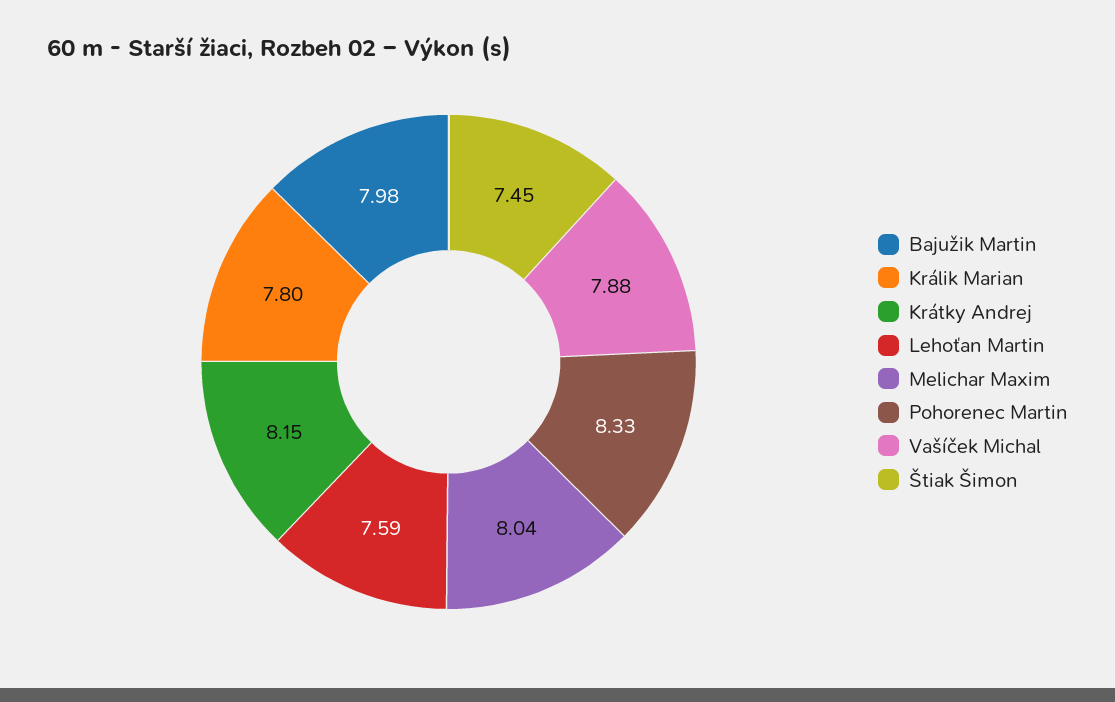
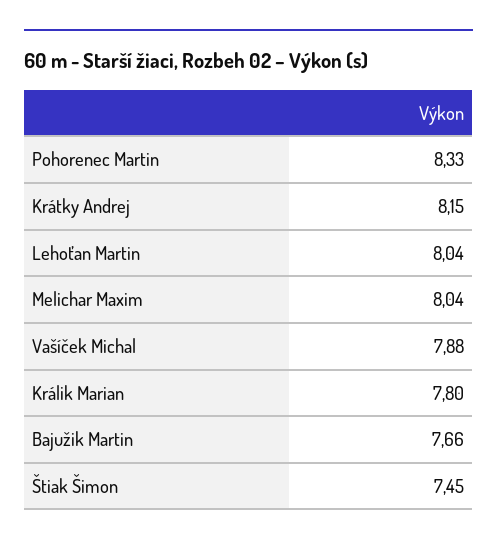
Bajužik Martin: 7.98 -> 7.66
Lehoťan Martin: 7.59 -> 8.04

